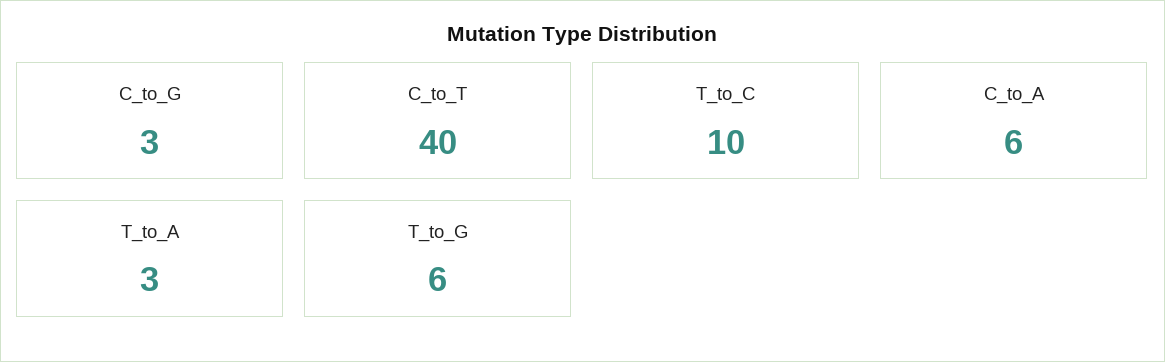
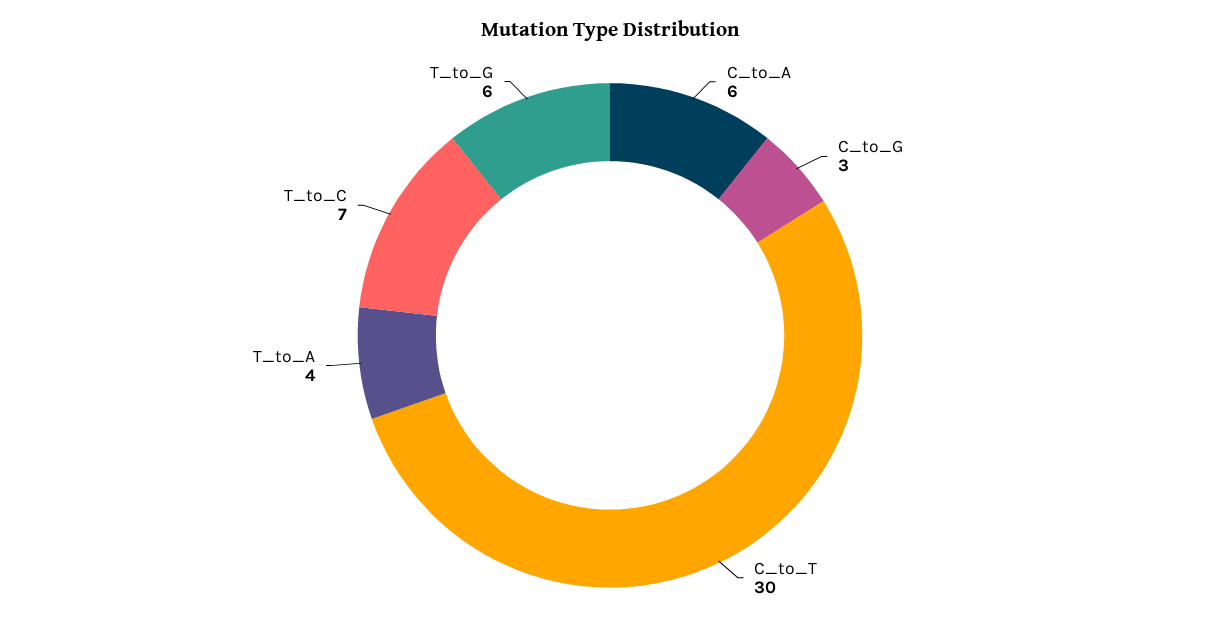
C_to_T: 40 -> 30
T_to_C: 10 -> 7
T_to_A: 3 -> 4

